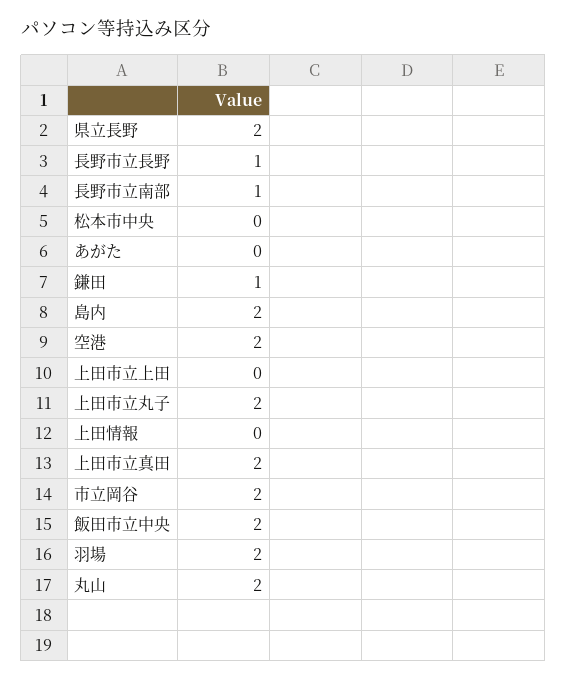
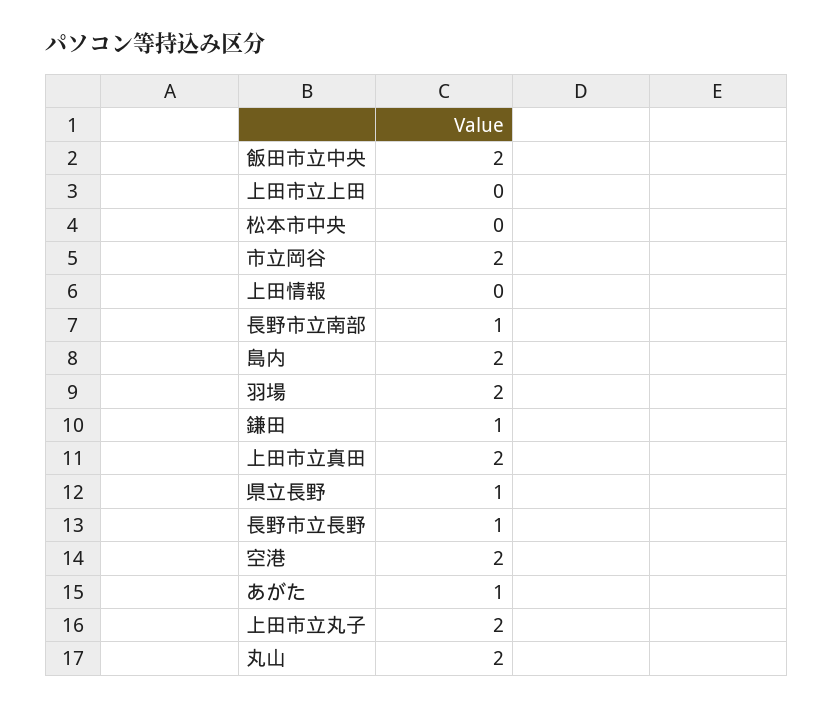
県立長野: 2 -> 1
あがた: 0 -> 1

